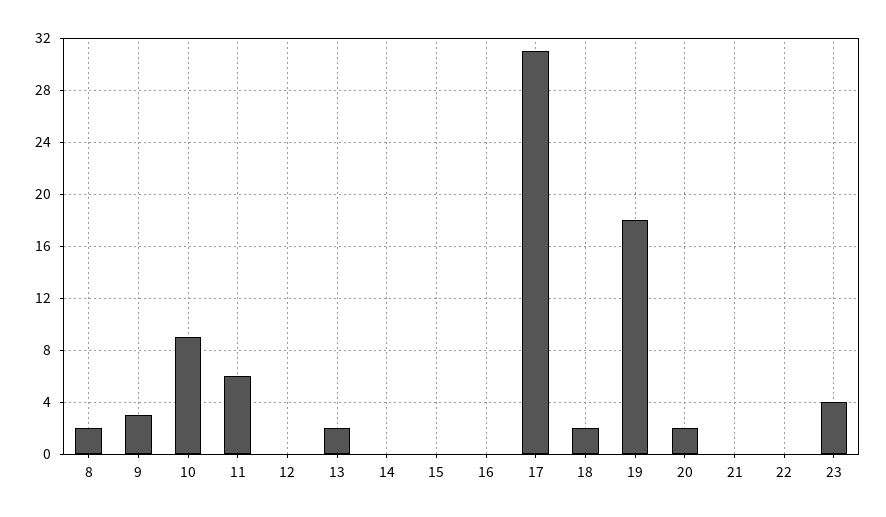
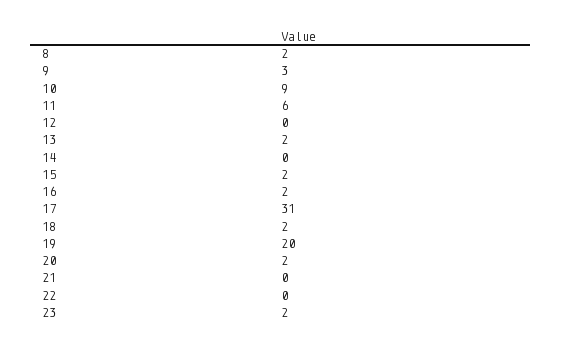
15: 0 -> 2
16: 0 -> 2
19: 18 -> 20
23: 4 -> 2

